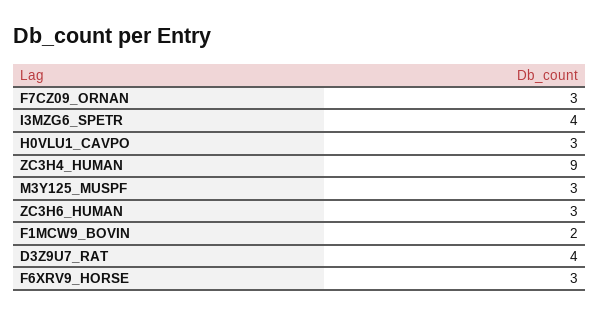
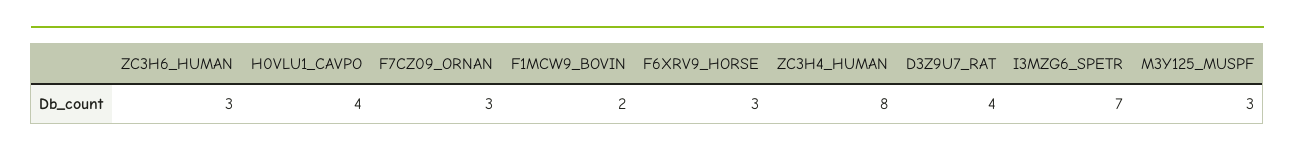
I3MZG6_SPETR: 4 -> 7
H0VLU1_CAVPO: 3 -> 4
ZC3H4_HUMAN: 9 -> 8

